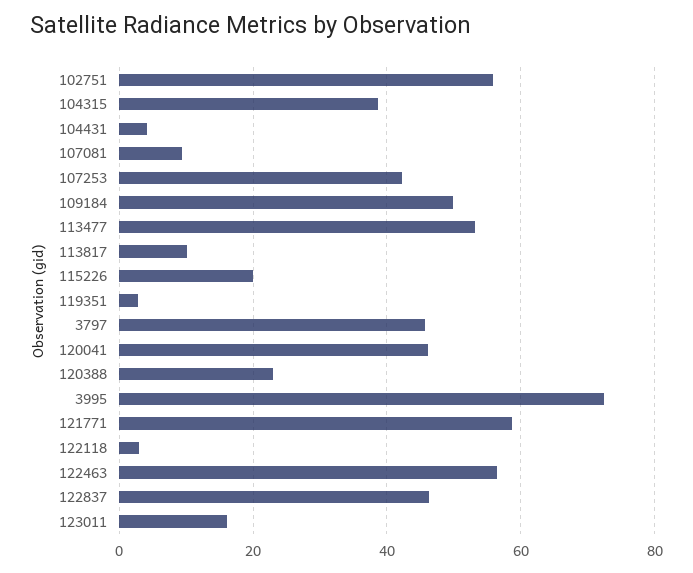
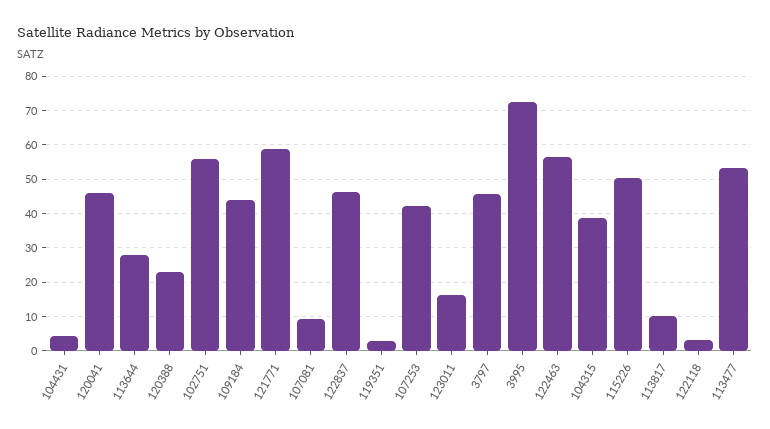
109184: 50 -> 44
115226: 20 -> 50
113644: none -> 28

